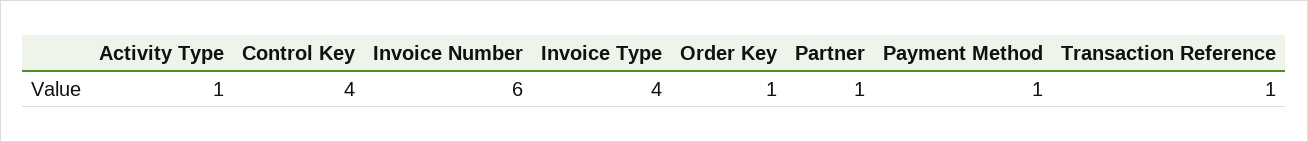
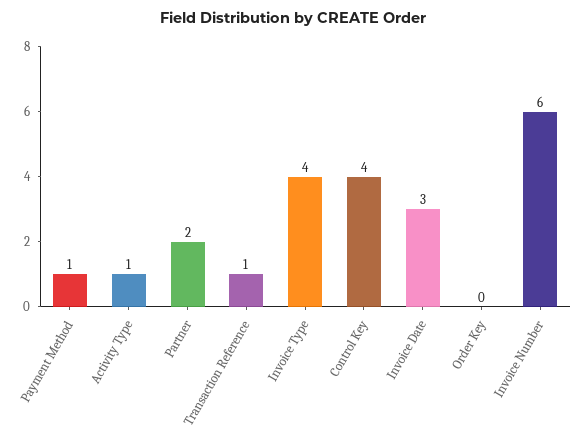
Order Key: 1 -> 0
Partner: 1 -> 2
Invoice Date: none -> 3

